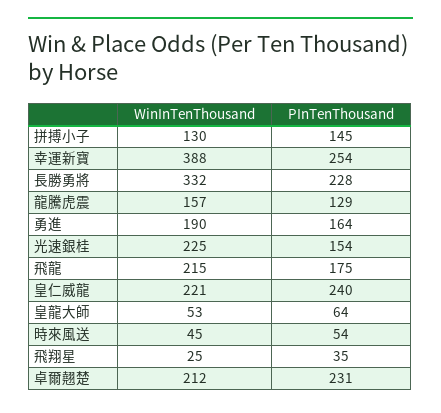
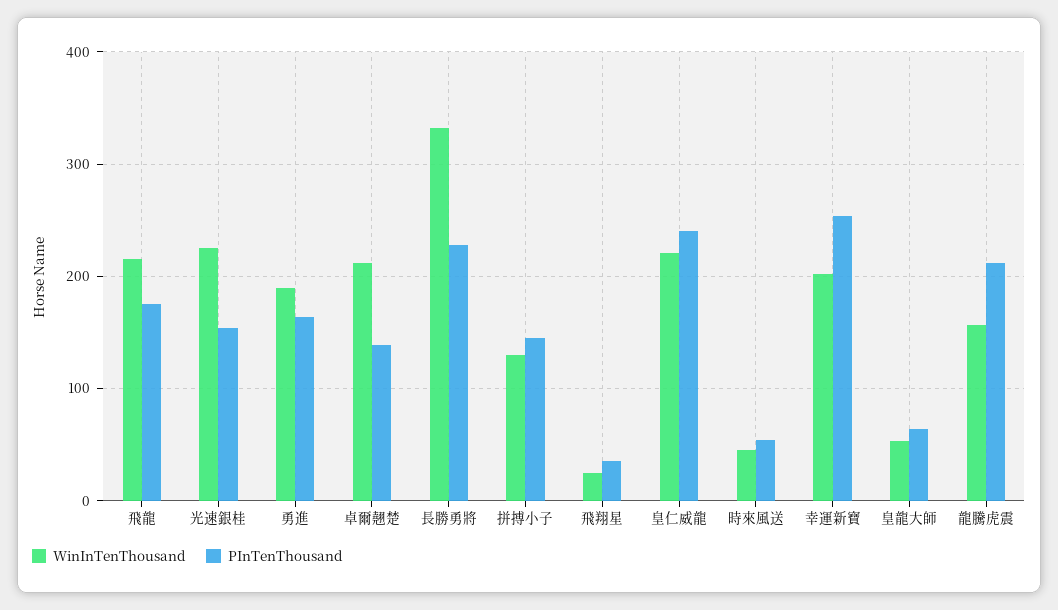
WinInTenThousand, 幸運新寶: 388 -> 200
PInTenThousand, 龍騰虎震: 129 -> 210
PInTenThousand, 卓爾翹楚: 231 -> 140

